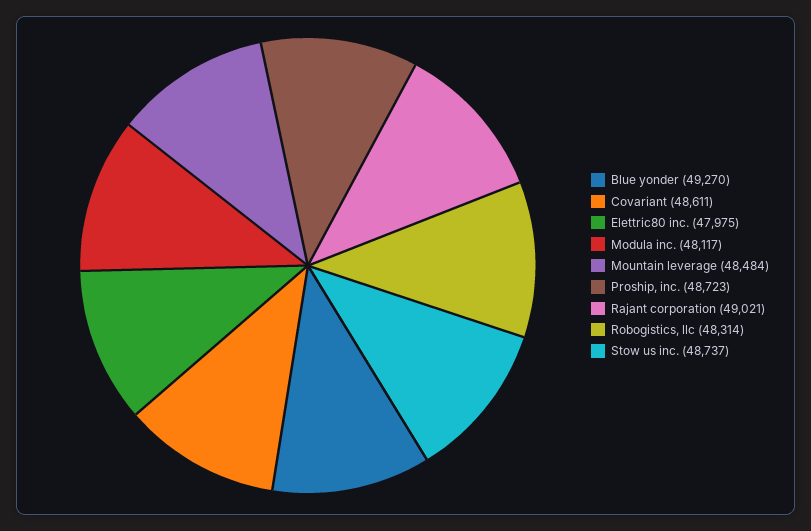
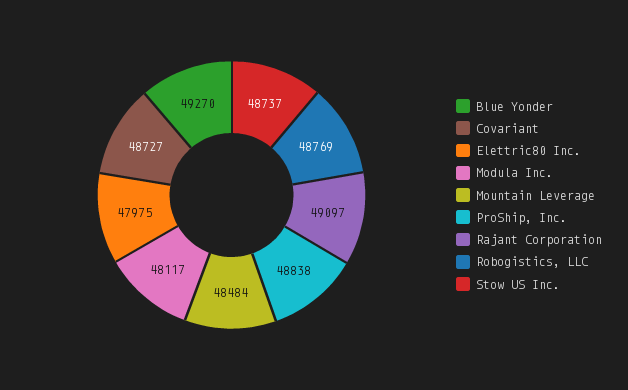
Covariant: 48611 -> 48727
Proship, inc.: 48723 -> 48838
Rajant corporation: 49021 -> 49097
Robogistics, llc: 48314 -> 48769

